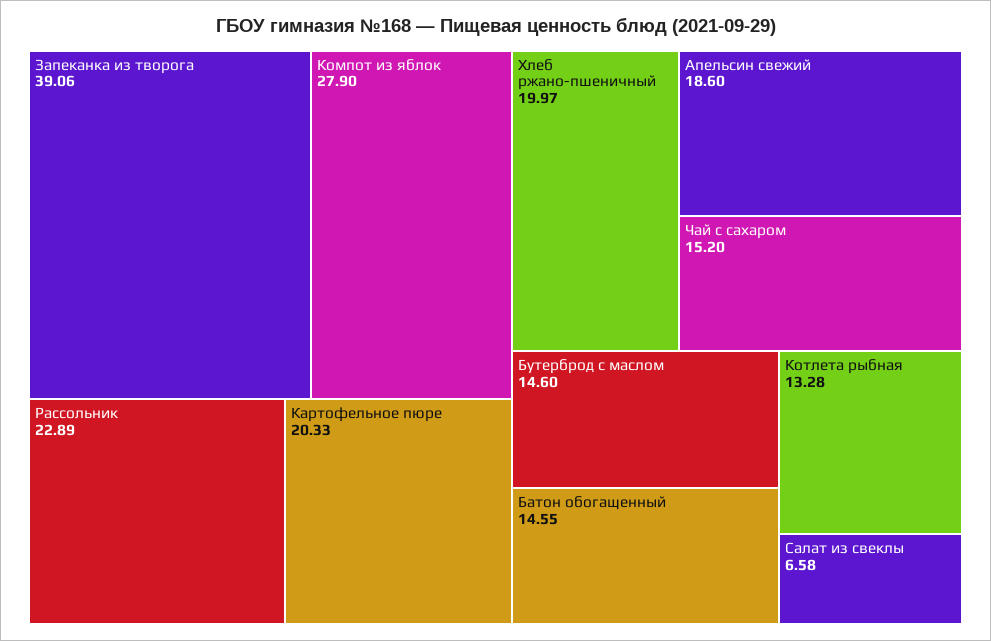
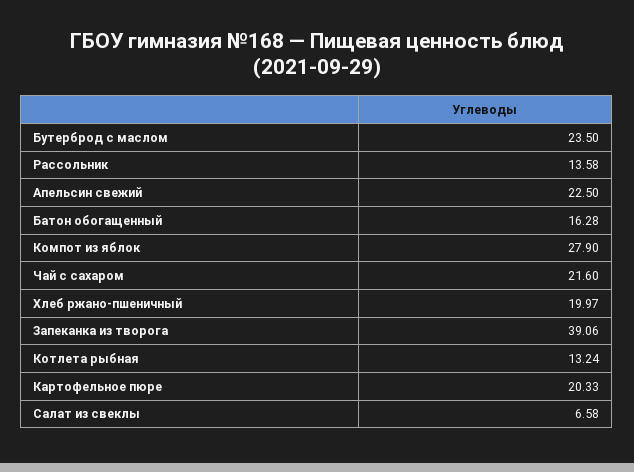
Рассольник: 22.89 -> 13.58
Апельсин свежий: 18.6 -> 22.5
Чай с сахаром: 15.2 -> 21.6
Бутерброд с маслом: 14.6 -> 23.5
Батон обогащенный: 14.55 -> 16.28
Котлета рыбная: 13.28 -> 13.24

